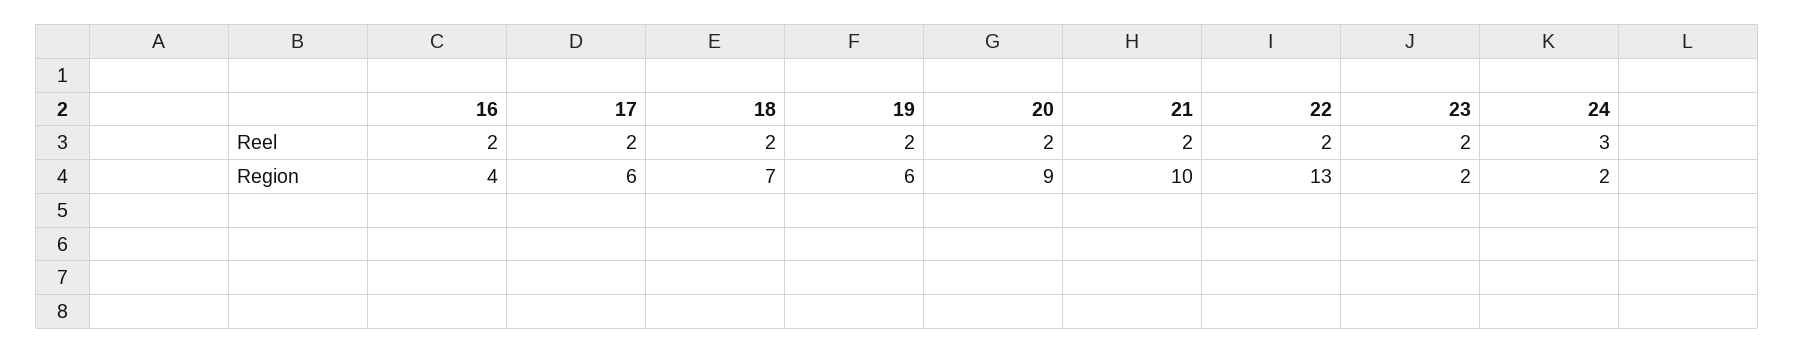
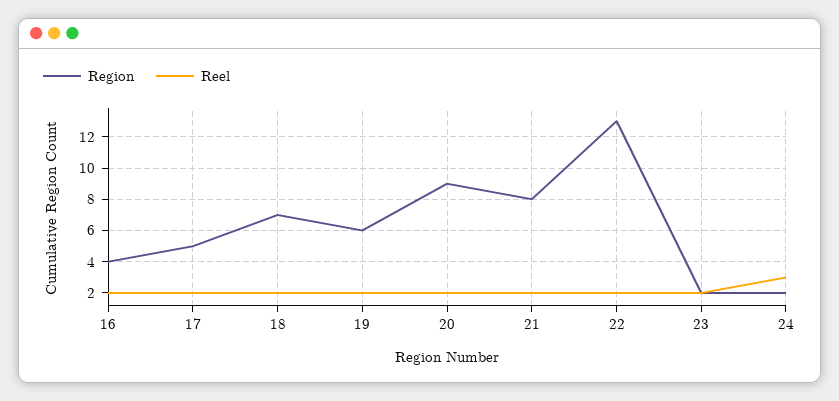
Region, 17: 6 -> 5
Region, 21: 10 -> 8

